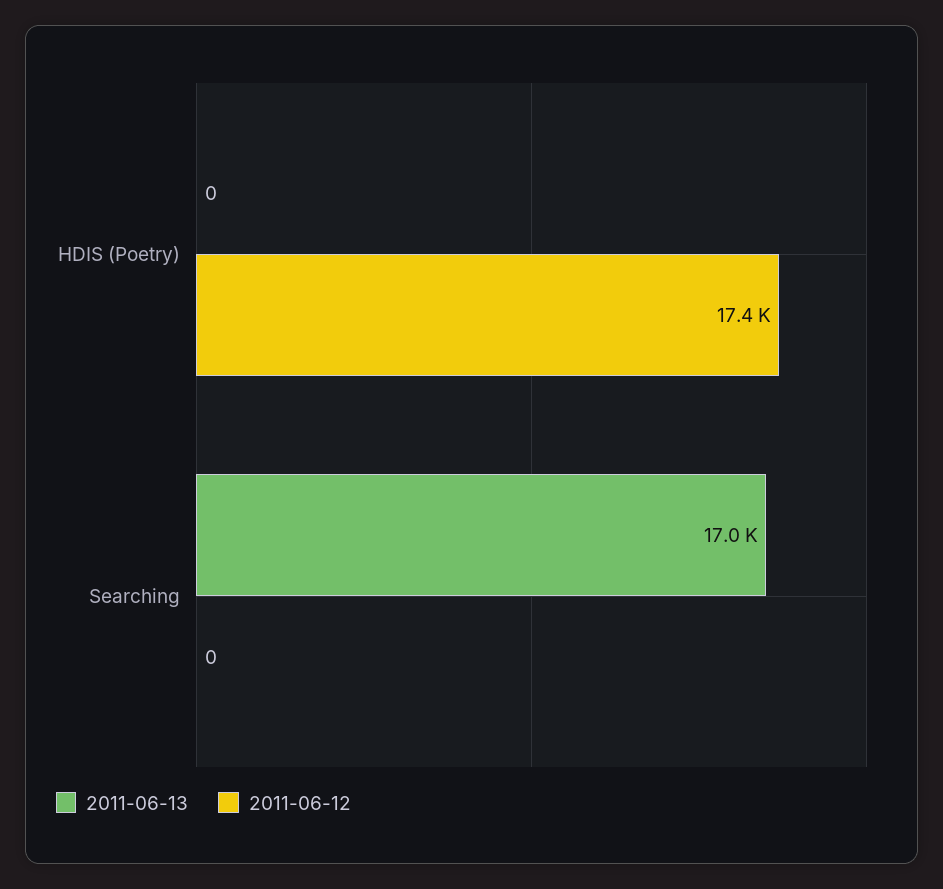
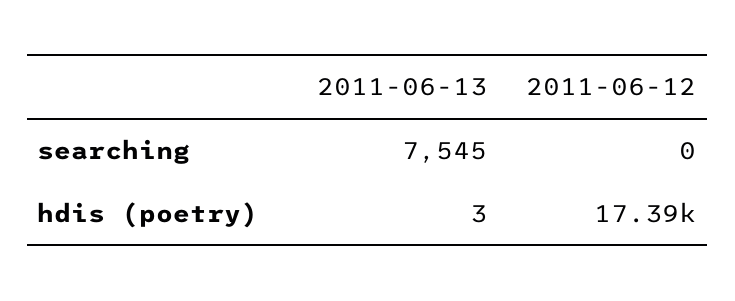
2011-06-13, HDIS (Poetry): 0 -> 3
2011-06-13, Searching: 17000 -> 7545

